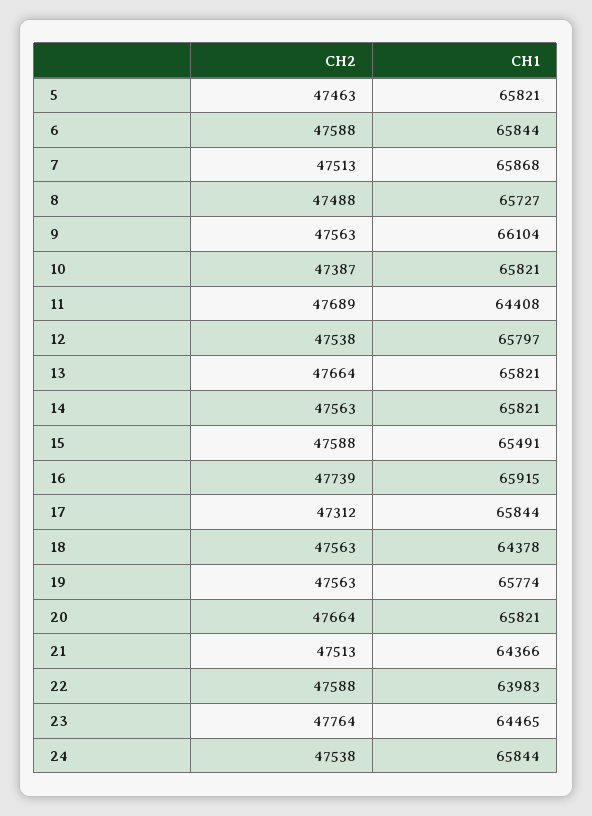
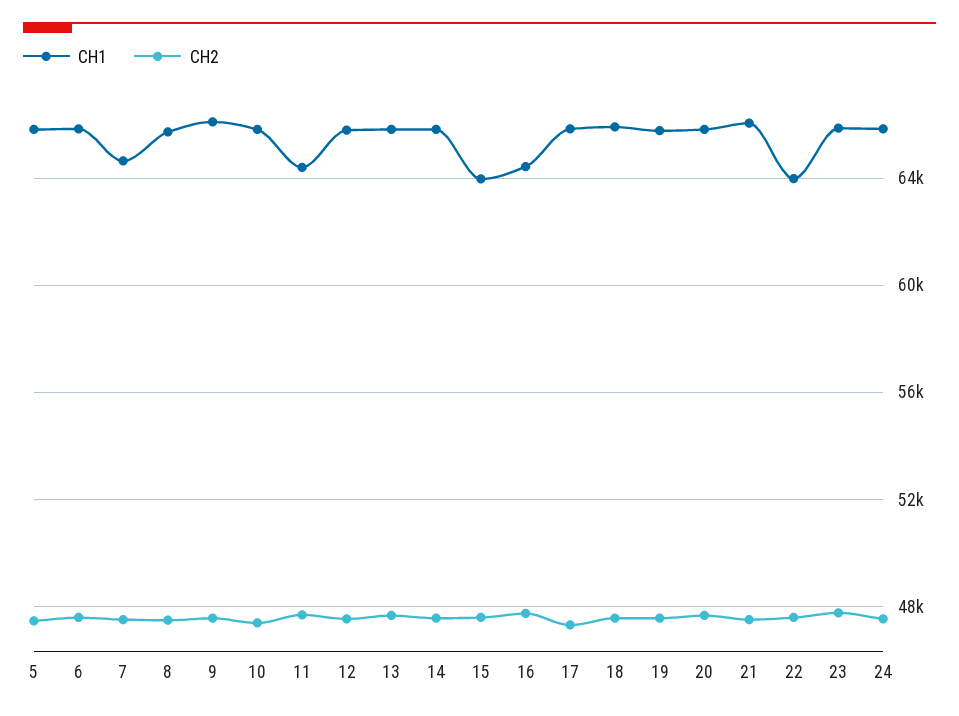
CH1, 7: 65868 -> 64500
CH1, 15: 65491 -> 64000
CH1, 16: 65915 -> 64500
CH1, 18: 64378 -> 66000
CH1, 21: 64366 -> 66000
CH1, 23: 64465 -> 66000

